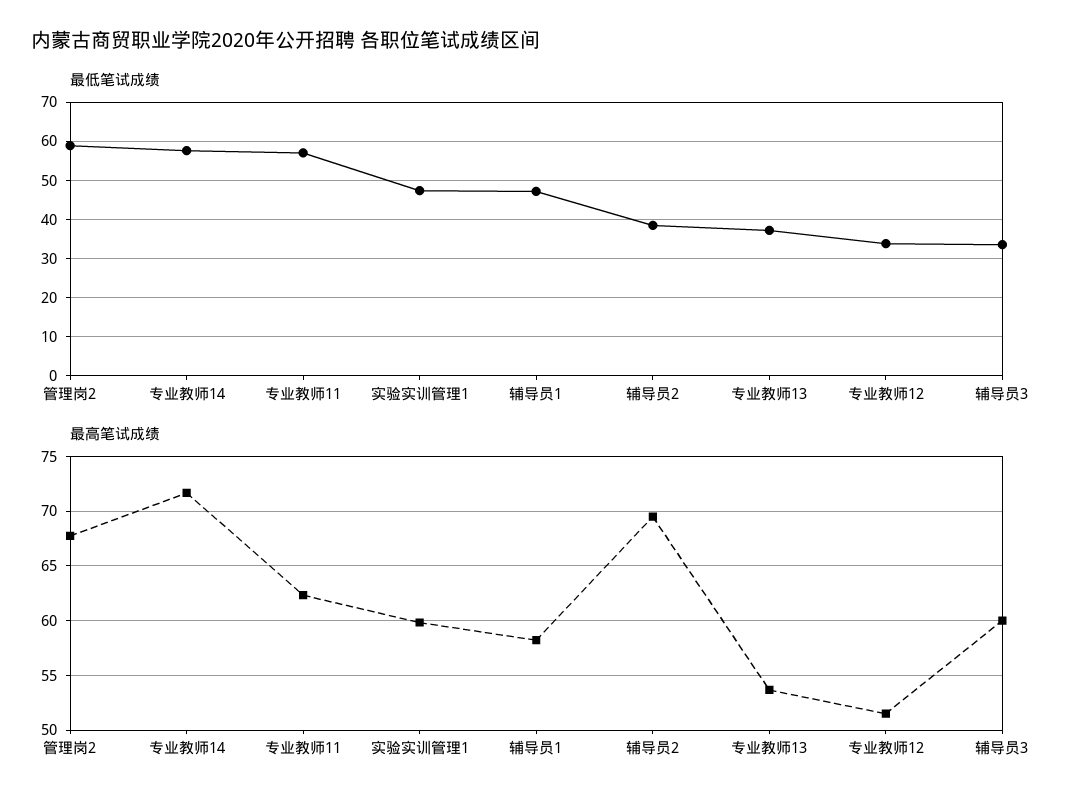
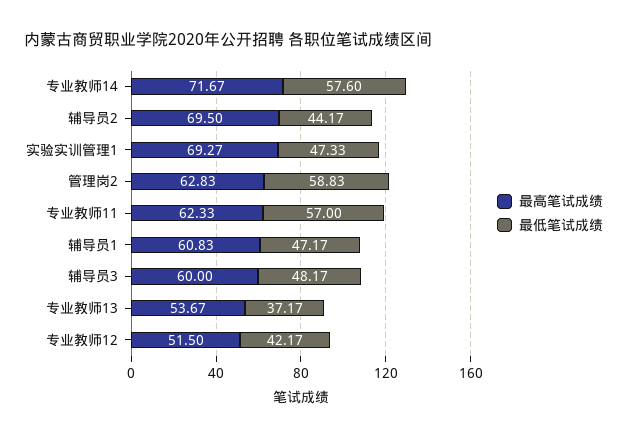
最低笔试成绩, 辅导员2: 38 -> 44.17
最低笔试成绩, 专业教师12: 34 -> 42.17
最低笔试成绩, 辅导员3: 34 -> 48.17
最高笔试成绩, 管理岗2: 68 -> 62.83
最高笔试成绩, 实验实训管理1: 60 -> 69.27
最高笔试成绩, 辅导员1: 58 -> 60.83

